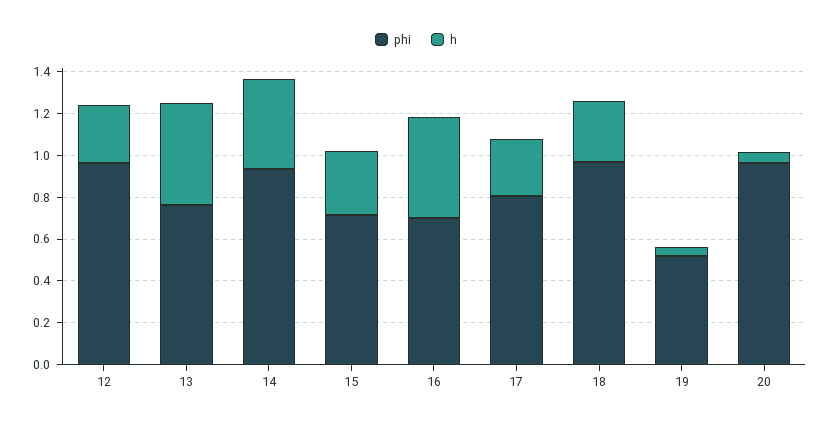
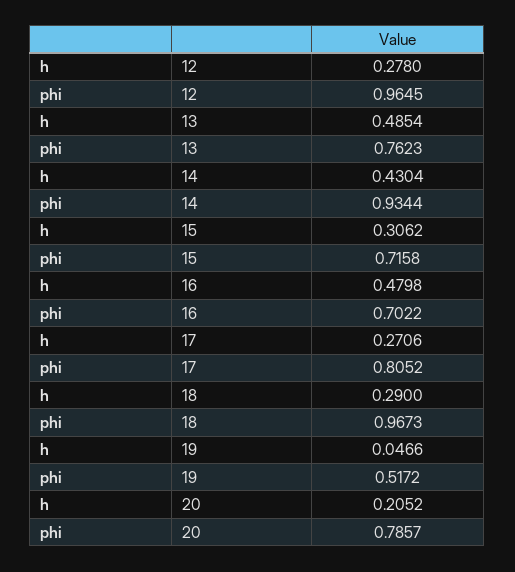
phi, 20: 0.95 -> 0.7857
h, 20: 0.05 -> 0.2052

